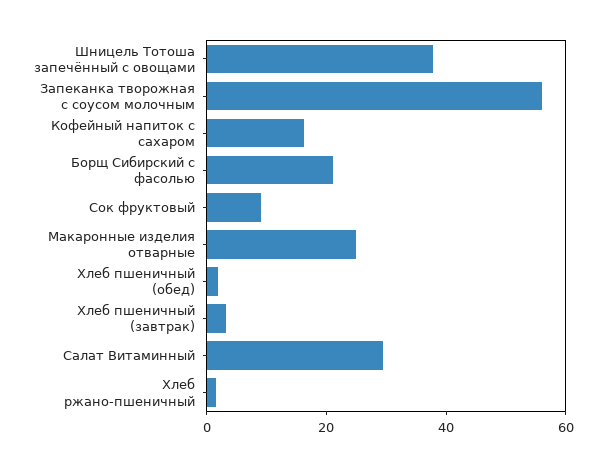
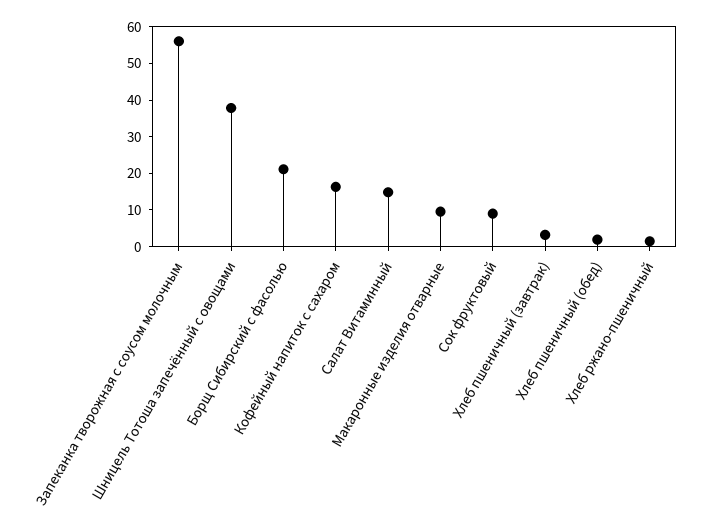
Макаронные изделия отварные: 25 -> 10
Салат Витаминный: 30 -> 15

